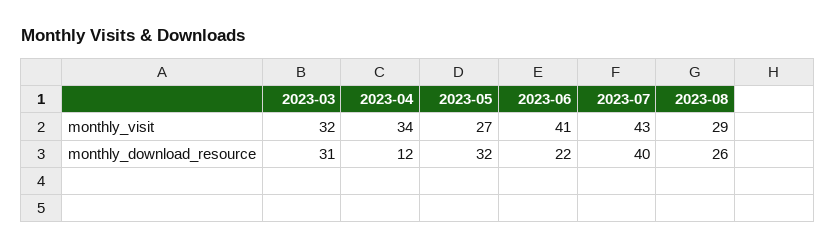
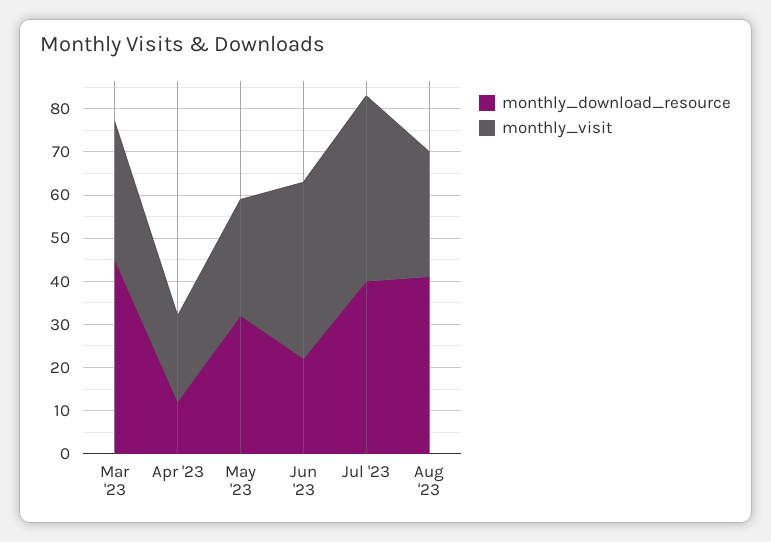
monthly_visit, 2023-04: 34 -> 20
monthly_download_resource, 2023-03: 31 -> 45
monthly_download_resource, 2023-08: 26 -> 40

